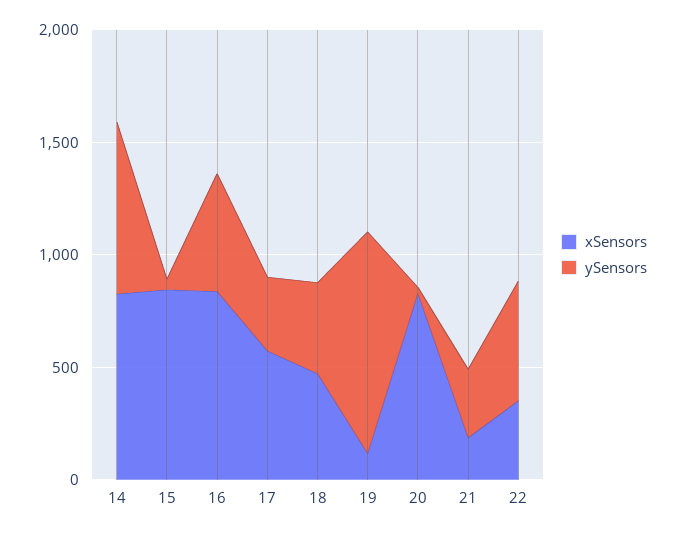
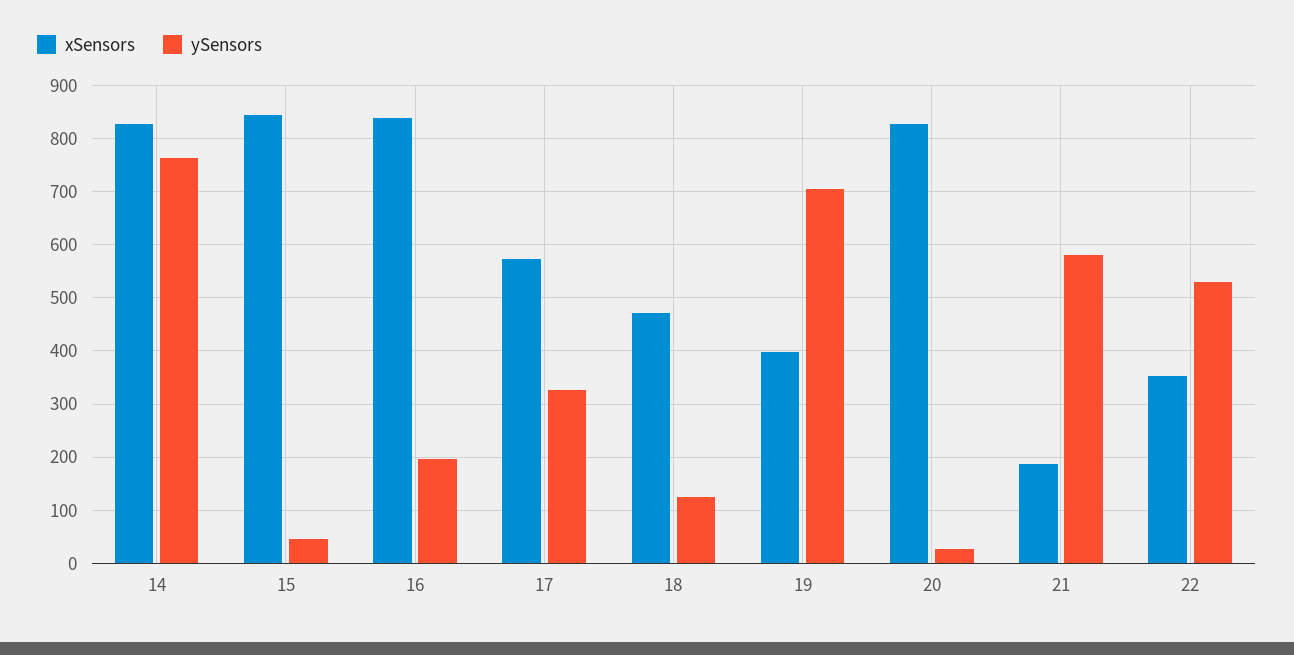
ySensors, 16: 500 -> 200
ySensors, 18: 400 -> 120
xSensors, 19: 100 -> 400
ySensors, 19: 1000 -> 700
ySensors, 21: 300 -> 580

